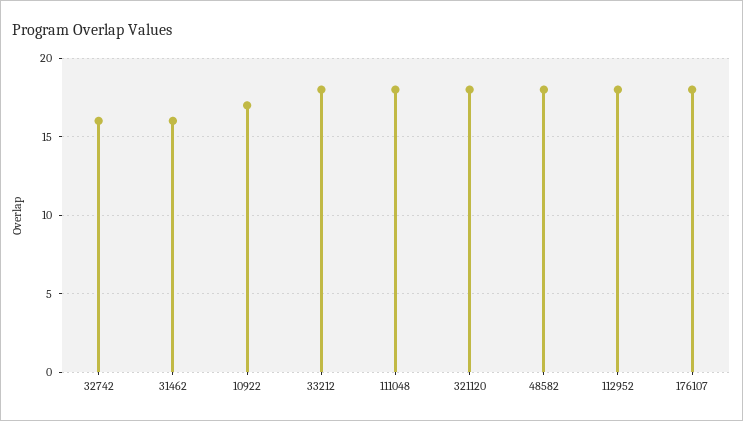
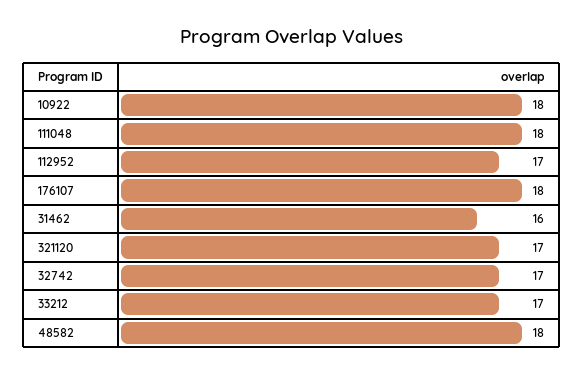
32742: 16 -> 17
10922: 17 -> 18
33212: 18 -> 17
321120: 18 -> 17
112952: 18 -> 17

